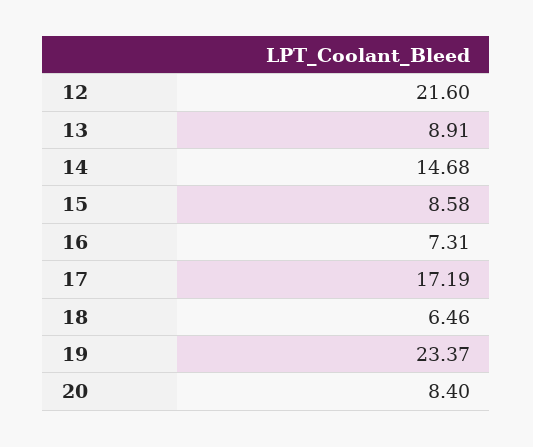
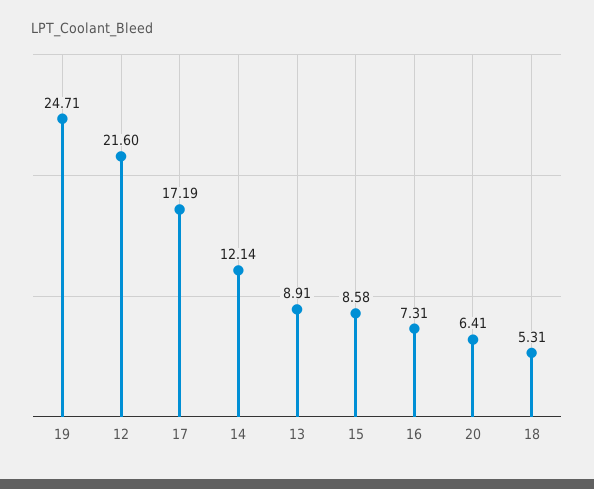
14: 14.68 -> 12.14
18: 6.46 -> 5.31
19: 23.37 -> 24.71
20: 8.4 -> 6.41

